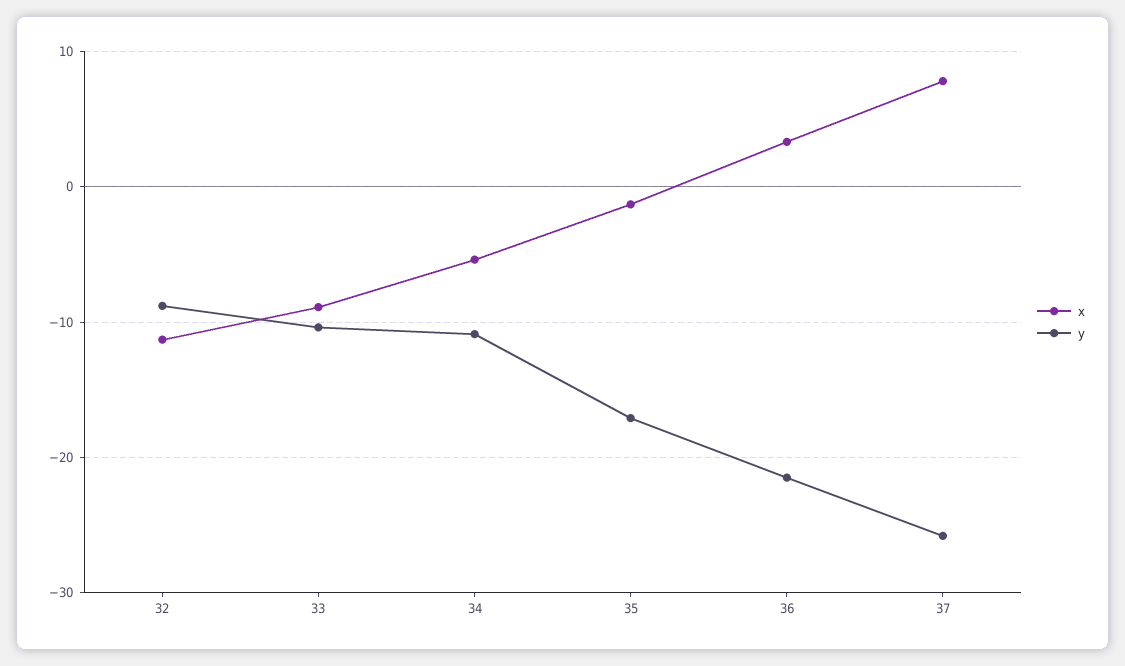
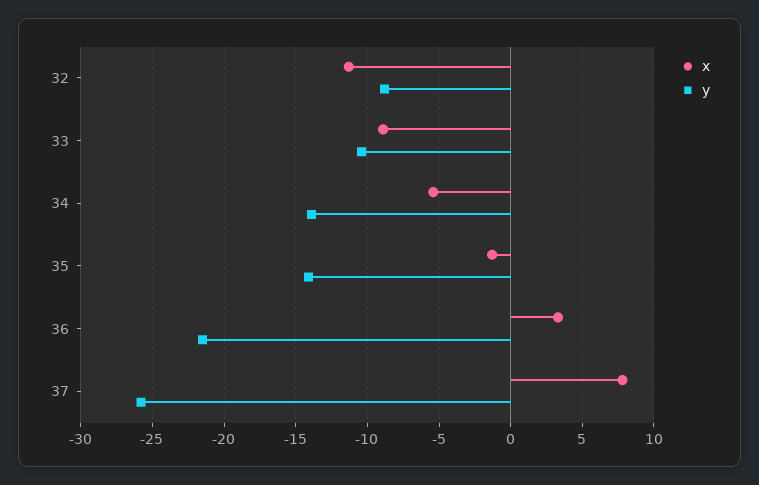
y, 34: -11 -> -14
y, 35: -17 -> -14

